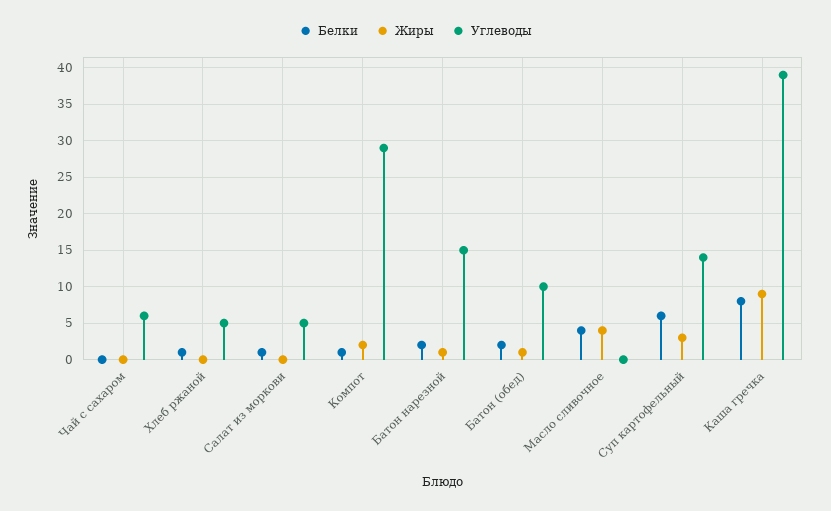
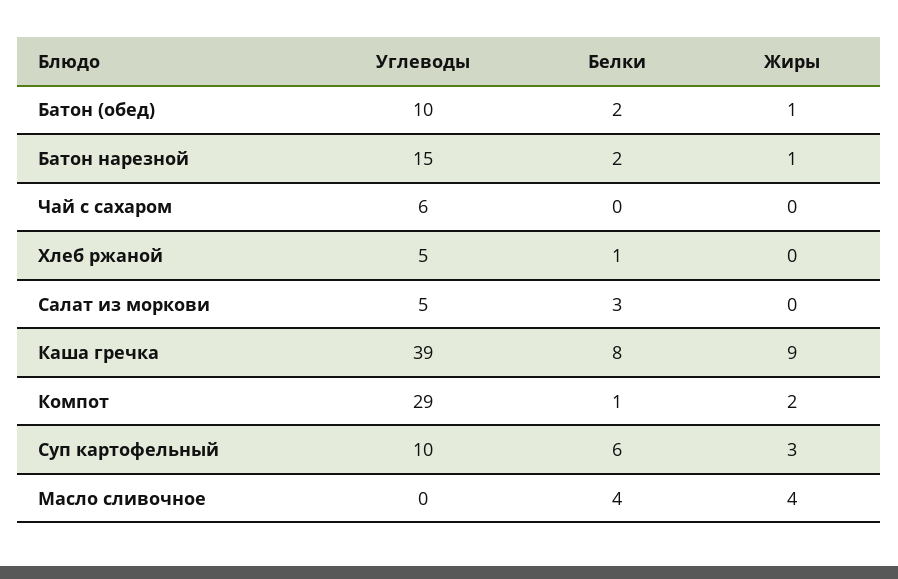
Белки, Салат из моркови: 1 -> 3
Углеводы, Суп картофельный: 14 -> 10

